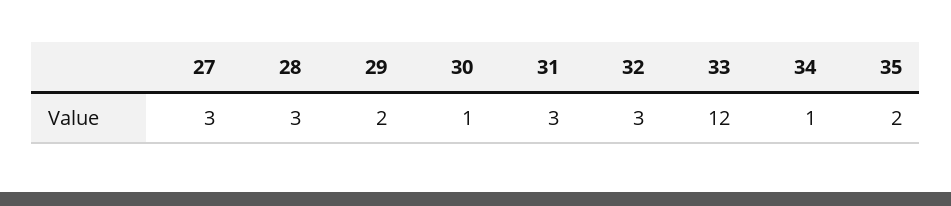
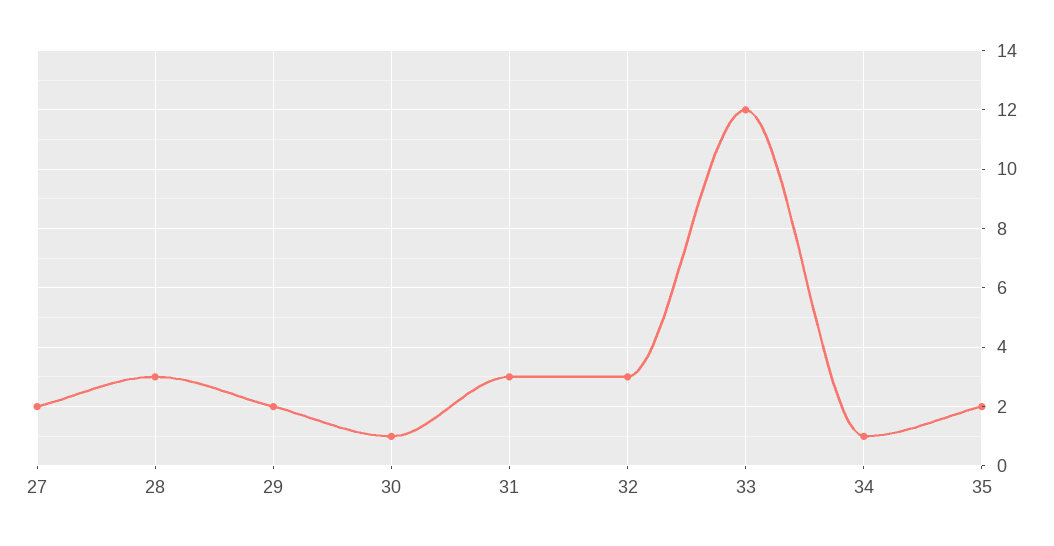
27: 3 -> 2

